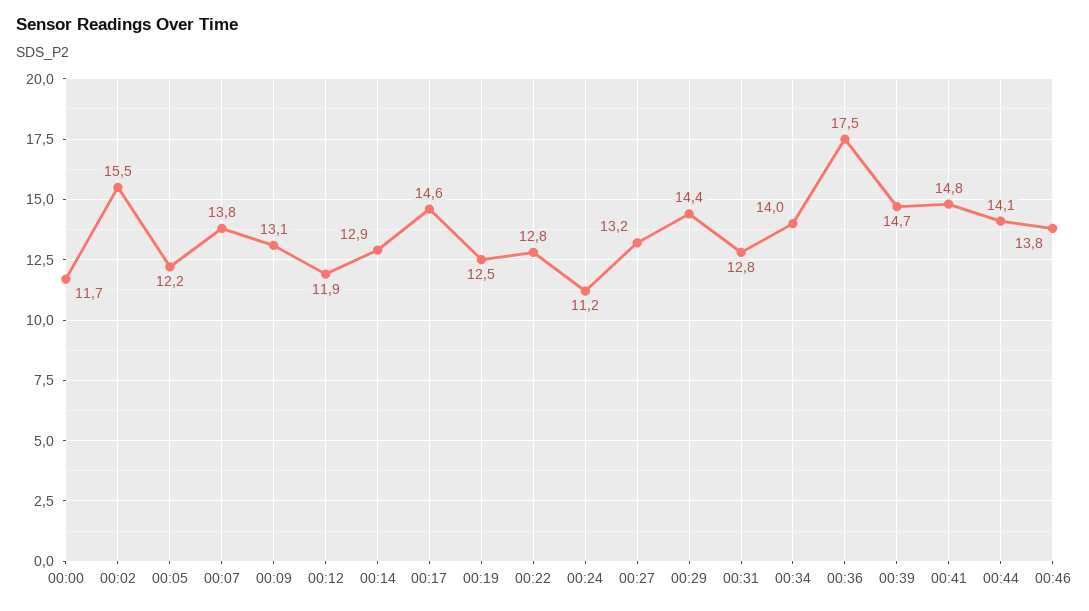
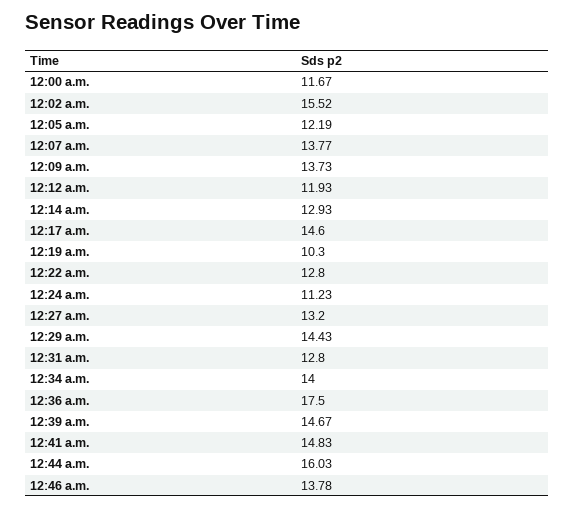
00:09: 13.1 -> 13.73
00:19: 12.5 -> 10.3
00:44: 14.1 -> 16.03

